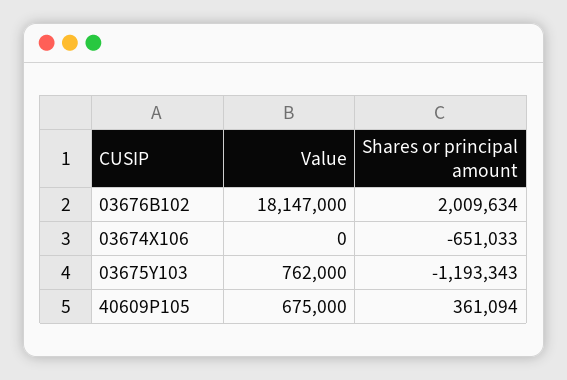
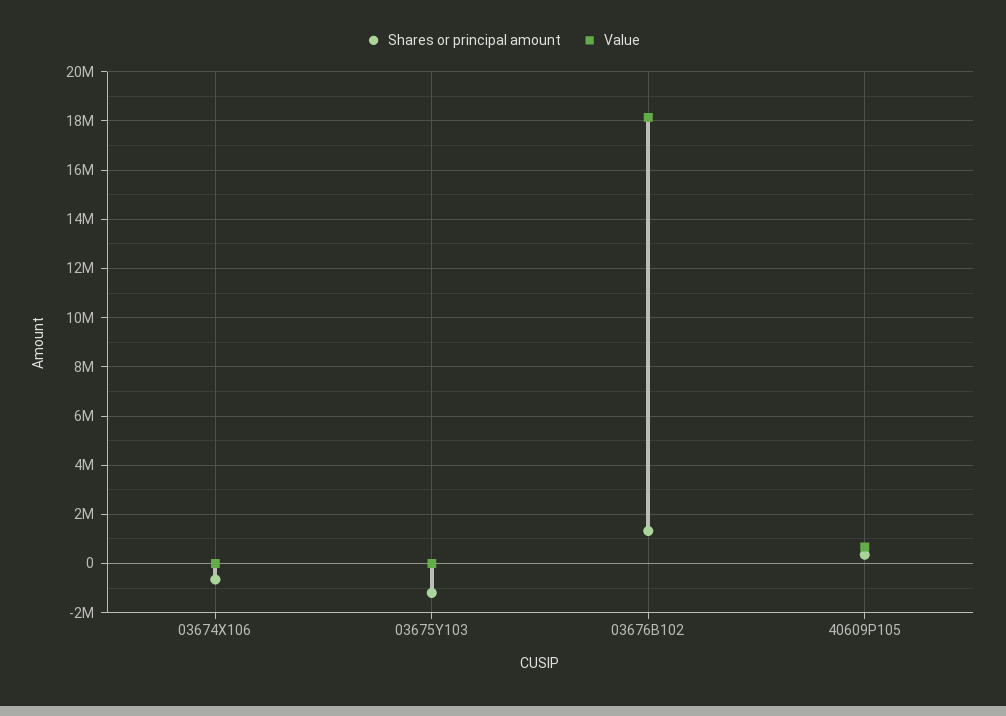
Shares or principal amount, 03676B102: 2009634 -> 1250000
Value, 03675Y103: 762000 -> 0

